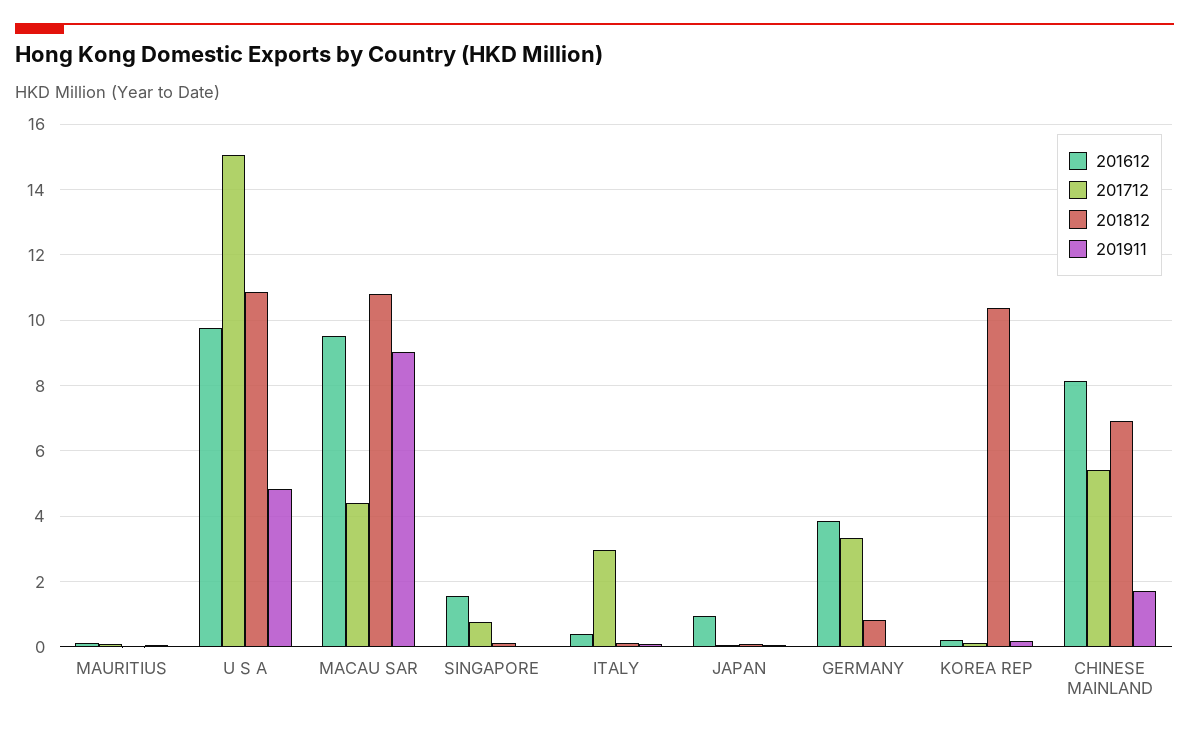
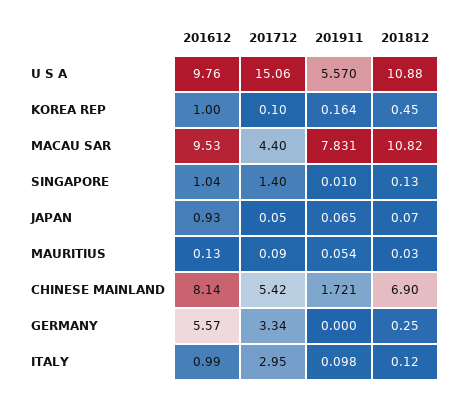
201911, U S A: 4.8 -> 5.57
201911, MACAU SAR: 9 -> 7.831
201612, SINGAPORE: 1.6 -> 1.04
201712, SINGAPORE: 0.8 -> 1.4
201612, ITALY: 0.4 -> 0.99
201612, GERMANY: 3.8 -> 5.57
201812, GERMANY: 0.8 -> 0.25
201612, KOREA REP: 0.2 -> 1
201812, KOREA REP: 10.4 -> 0.45

